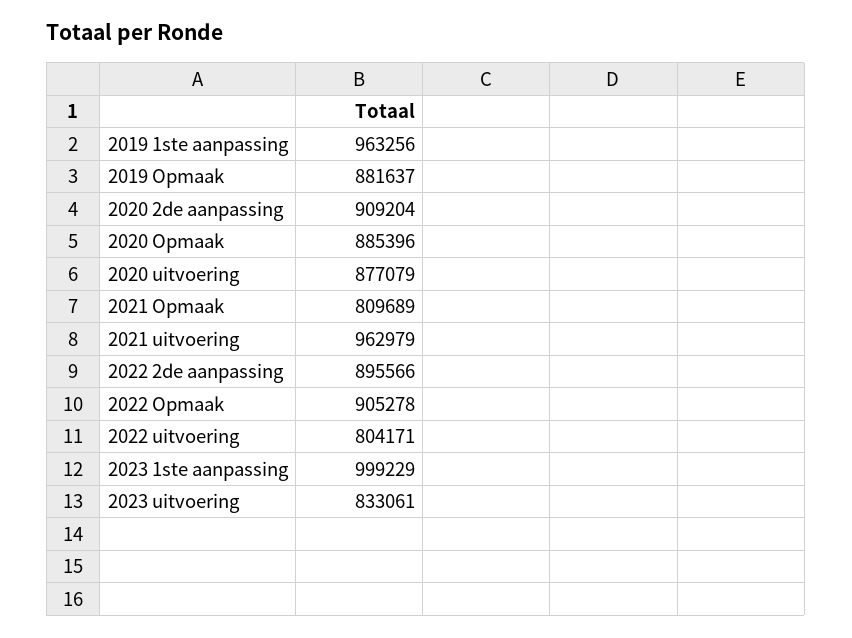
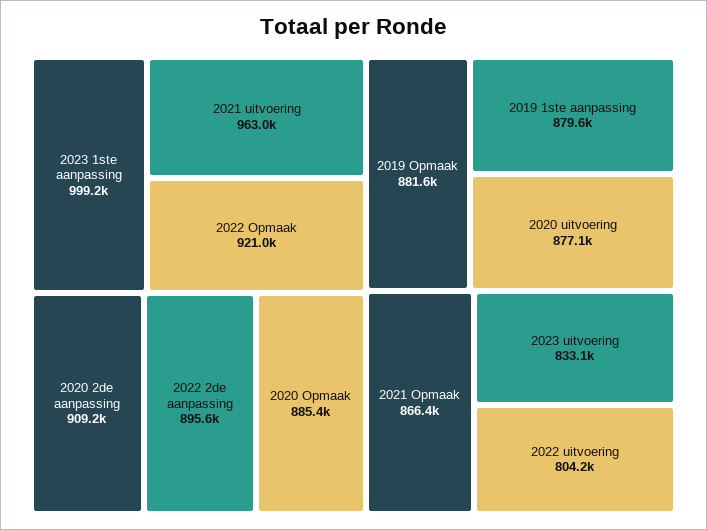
2019 1ste aanpassing: 963256 -> 879600
2021 Opmaak: 809689 -> 866400
2022 Opmaak: 905278 -> 921000

